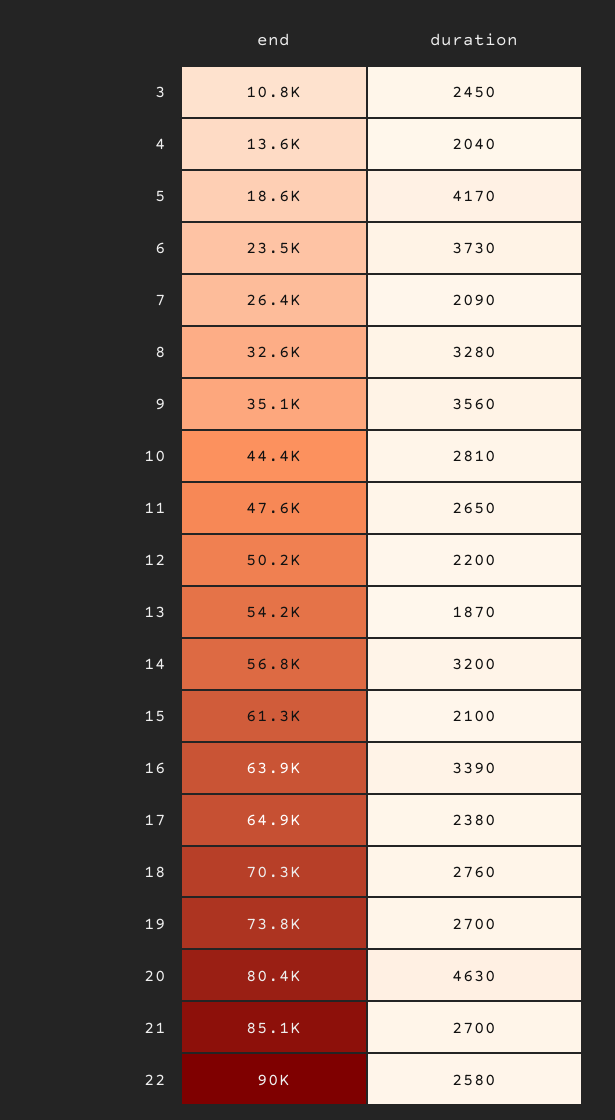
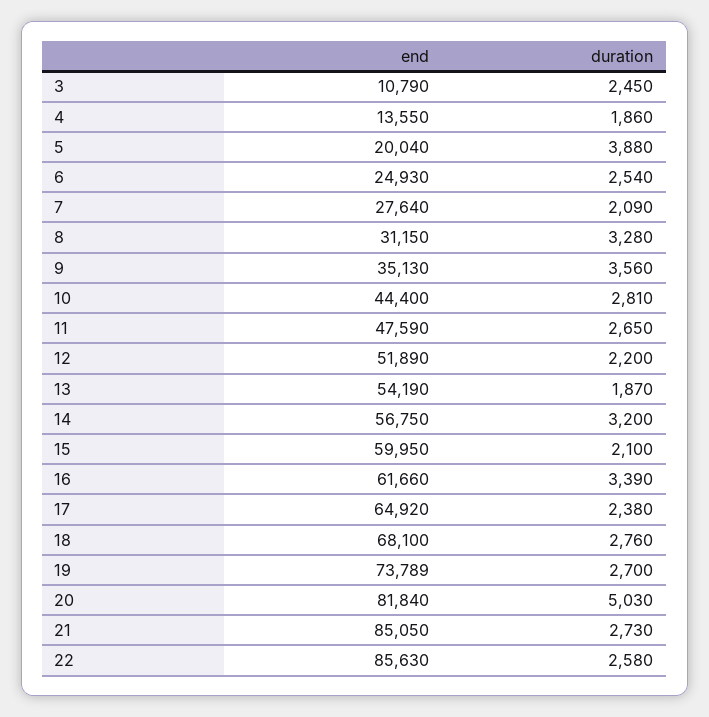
duration, 4: 2040 -> 1860
end, 5: 18600 -> 20040
duration, 5: 4170 -> 3880
end, 6: 23500 -> 24930
duration, 6: 3730 -> 2540
end, 7: 26400 -> 27640
end, 8: 32600 -> 31150
end, 12: 50200 -> 51890
end, 15: 61300 -> 59950
end, 16: 63900 -> 61660
end, 18: 70300 -> 68100
end, 20: 80400 -> 81840
duration, 20: 4630 -> 5030
duration, 21: 2700 -> 2730
end, 22: 90000 -> 85630

